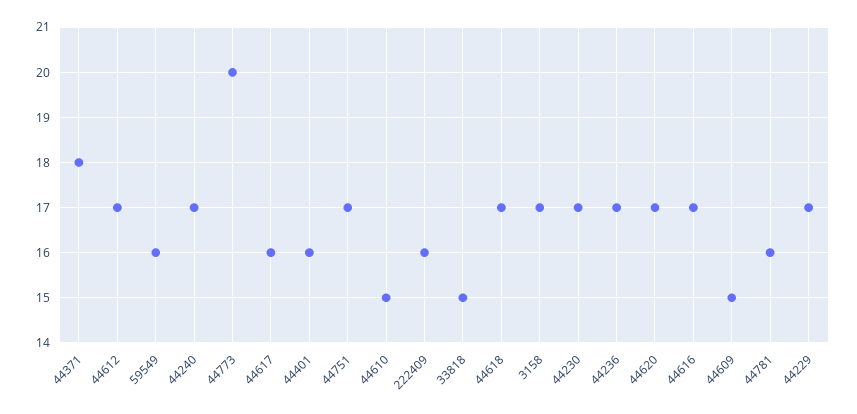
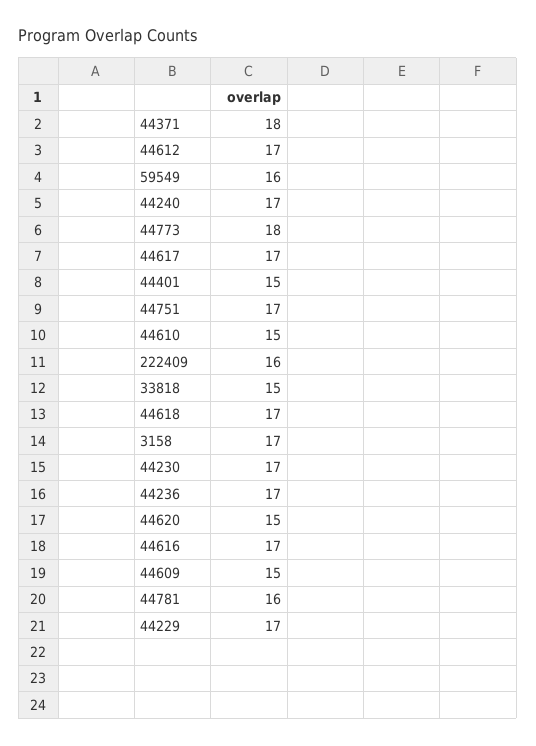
44773: 20 -> 18
44617: 16 -> 17
44401: 16 -> 15
44620: 17 -> 15

